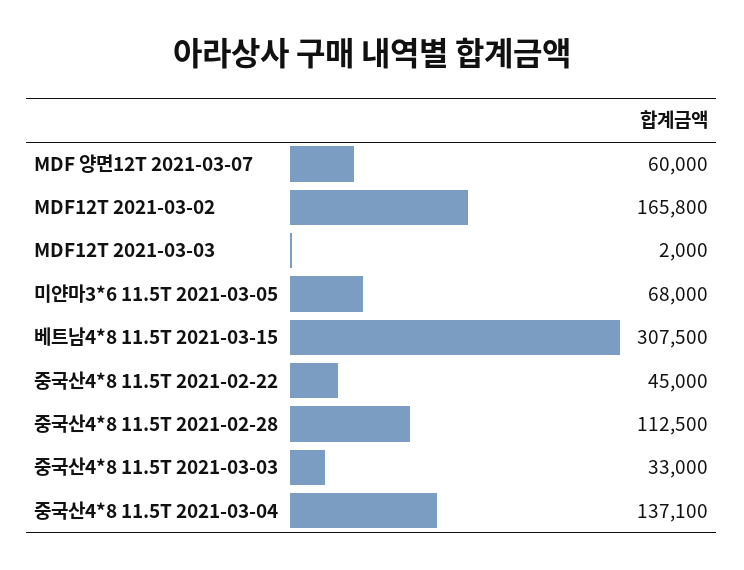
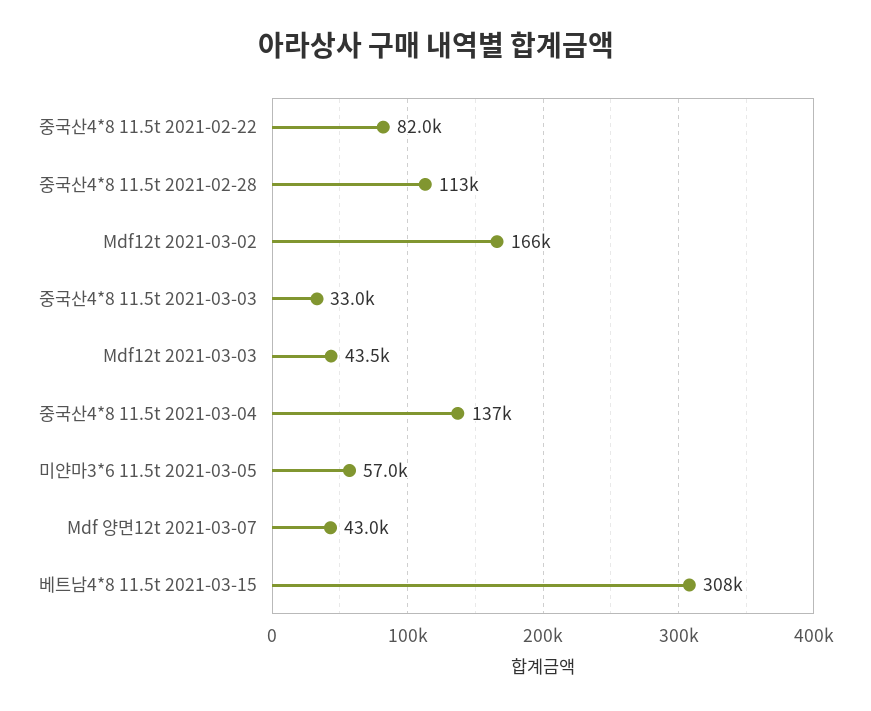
MDF 양면12T 2021-03-07: 60000 -> 43000
MDF12T 2021-03-03: 2000 -> 43500
미얀마3*6 11.5T 2021-03-05: 68000 -> 57000
중국산4*8 11.5T 2021-02-22: 45000 -> 82000

